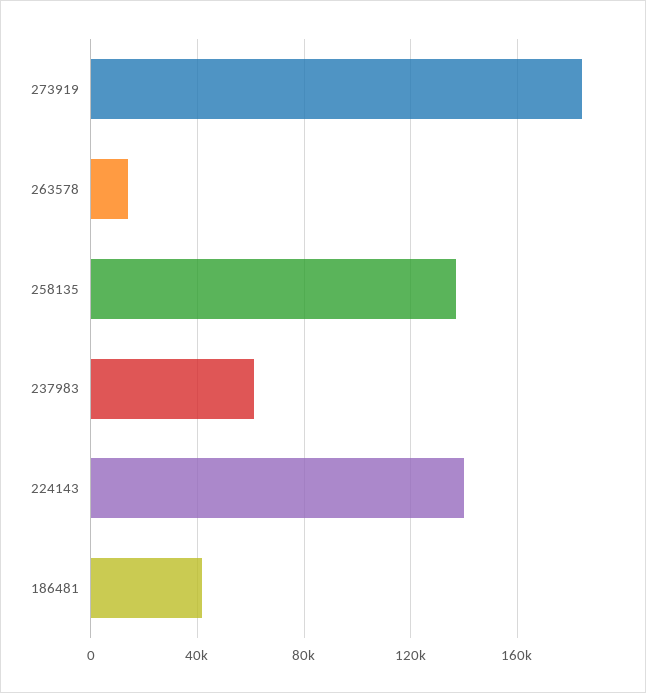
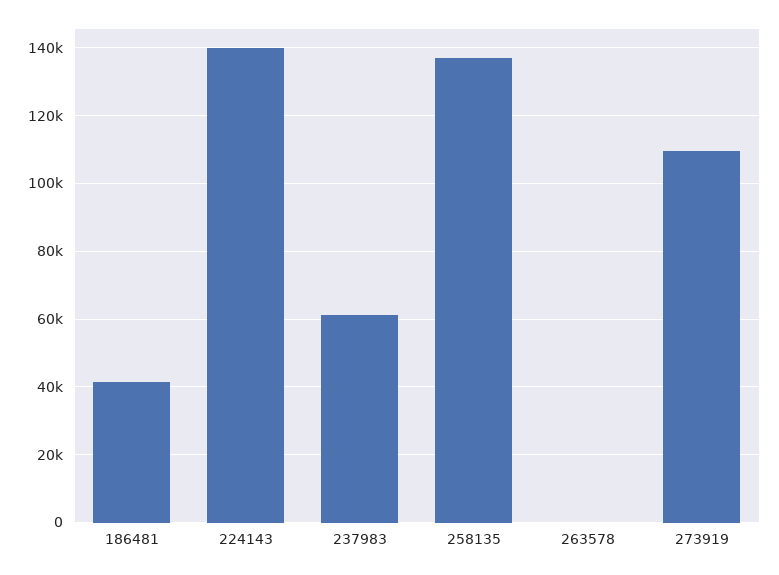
273919: 185000 -> 110000
263578: 15000 -> 0

